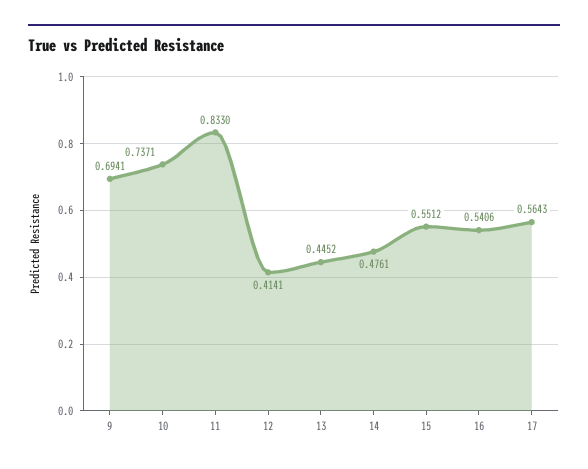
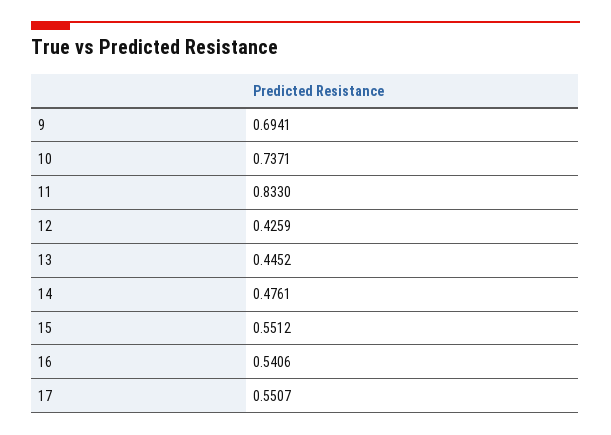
12: 0.4141 -> 0.4259
17: 0.5643 -> 0.5507

